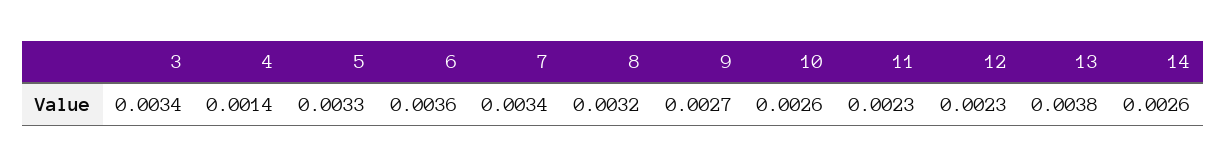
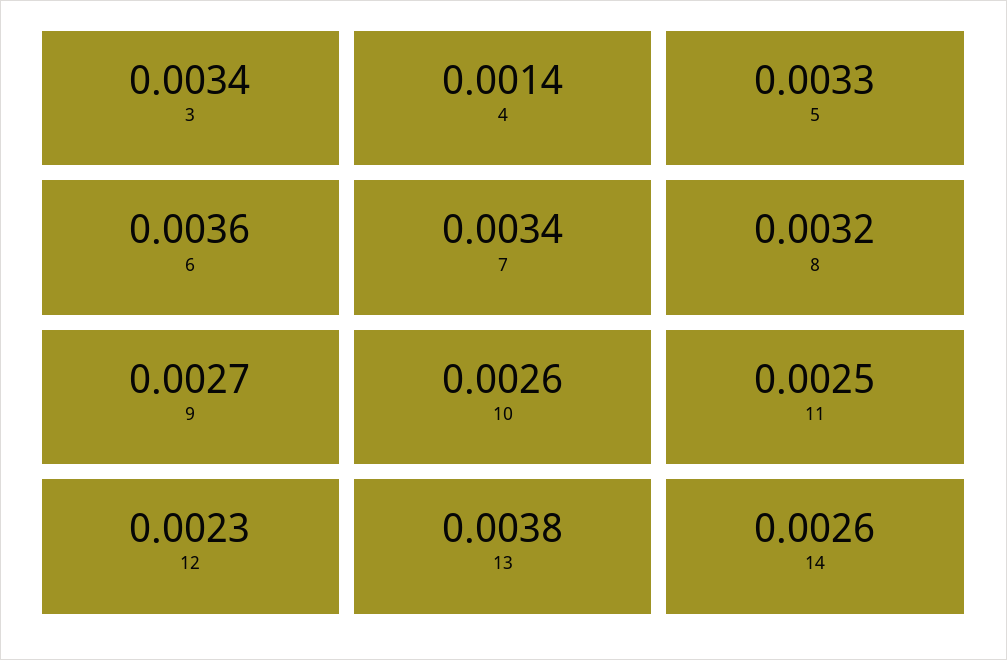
11: 0.0023 -> 0.0025

